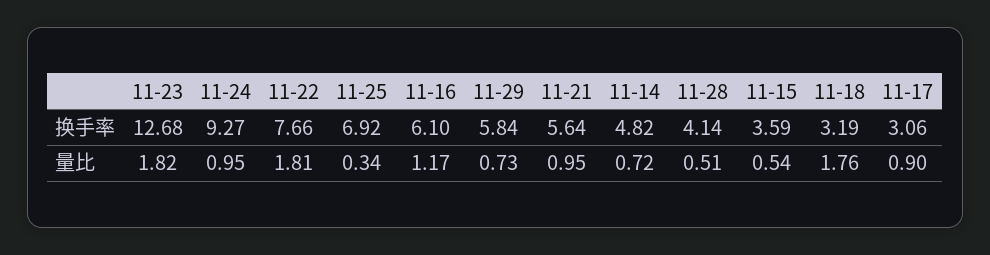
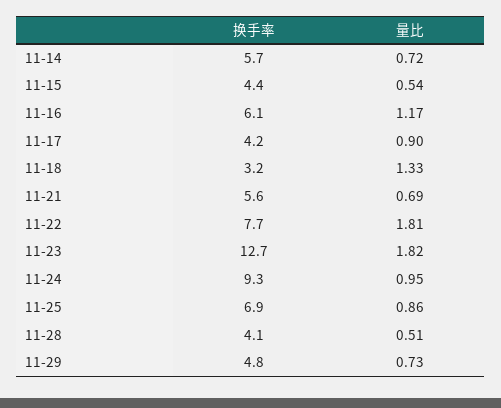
11-29, 换手率: 5.84 -> 4.8
11-14, 换手率: 4.82 -> 5.7
11-15, 换手率: 3.59 -> 4.4
11-17, 换手率: 3.06 -> 4.2
11-25, 量比: 0.34 -> 0.86
11-21, 量比: 0.95 -> 0.69
11-18, 量比: 1.76 -> 1.33

